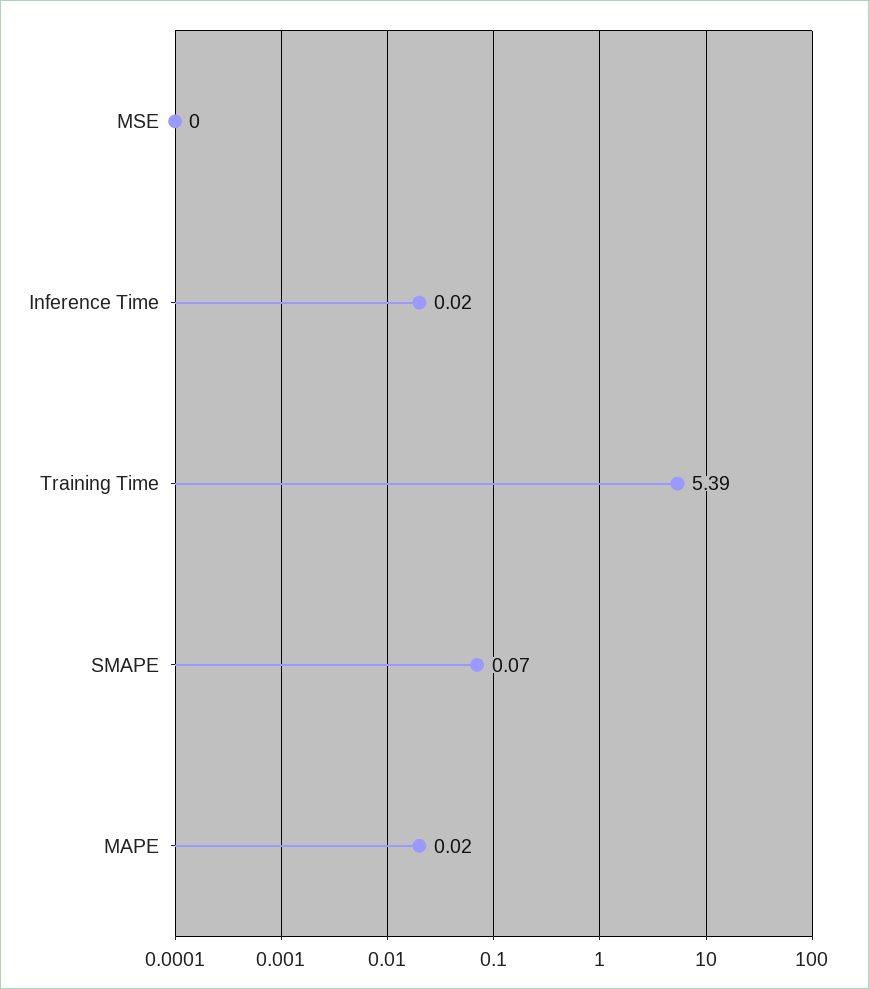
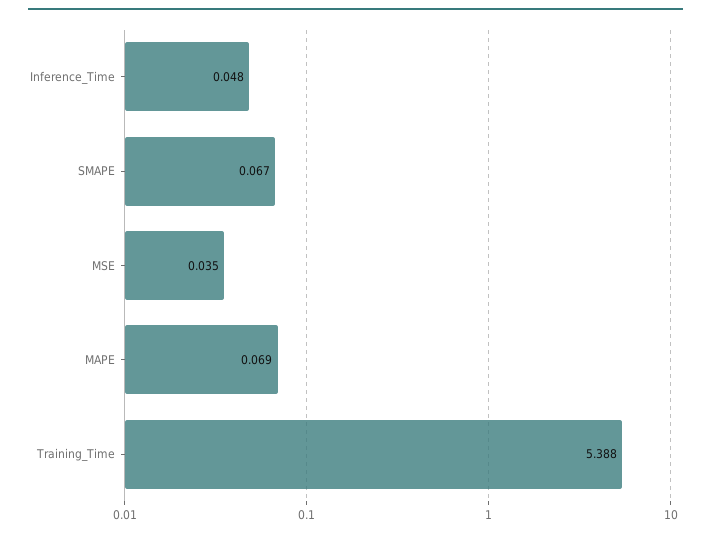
MSE: 0 -> 0.035
Inference Time: 0.02 -> 0.048
MAPE: 0.02 -> 0.069

